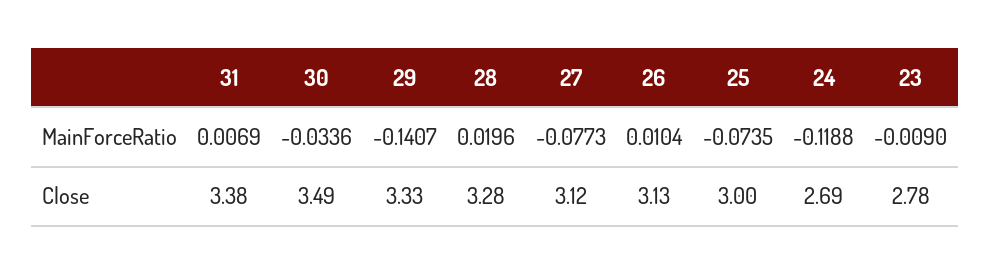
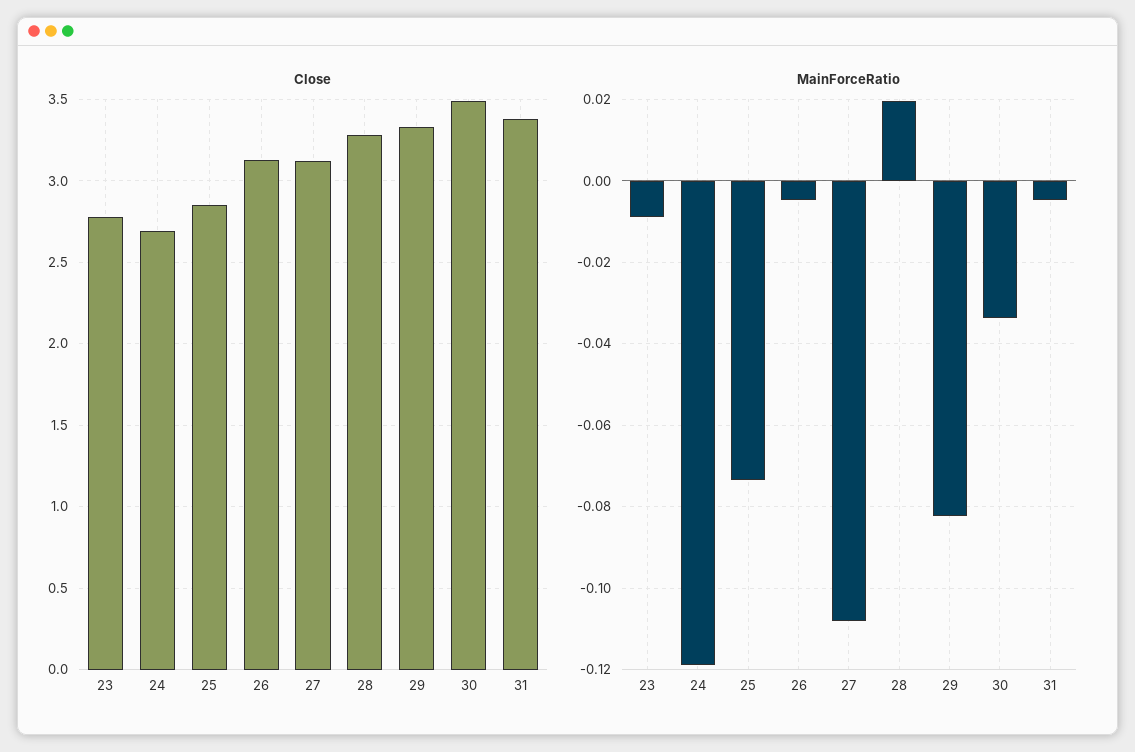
MainForceRatio, 31: 0.0069 -> -0.004
MainForceRatio, 29: -0.1407 -> -0.082
MainForceRatio, 27: -0.0773 -> -0.108
MainForceRatio, 26: 0.0104 -> -0.004
Close, 25: 3 -> 2.85

